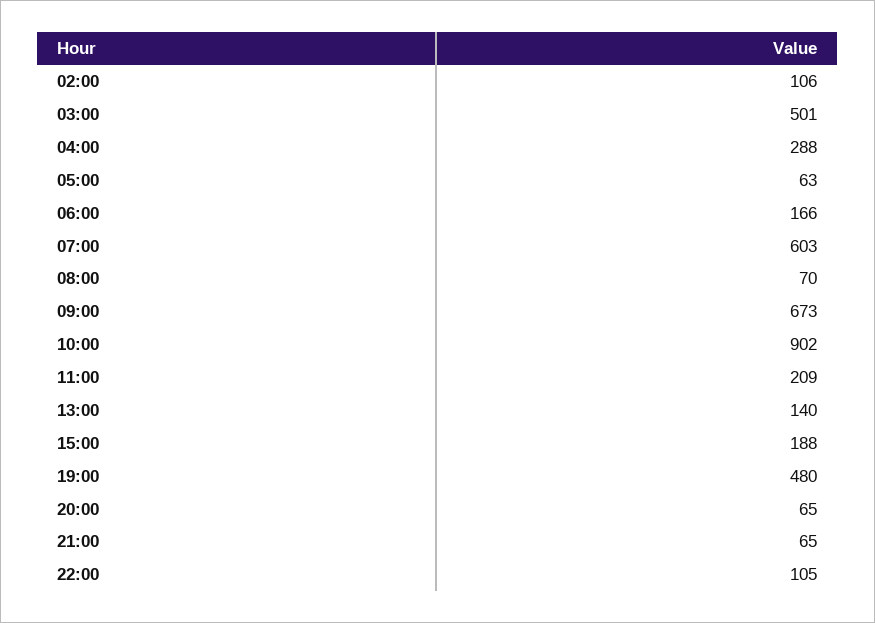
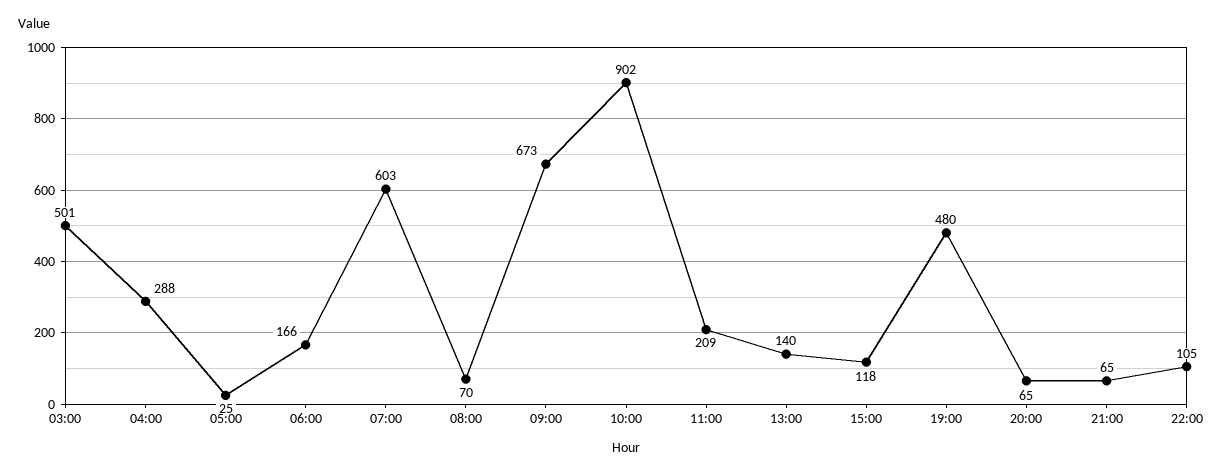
02:00: 106 -> none
05:00: 63 -> 25
15:00: 188 -> 118

